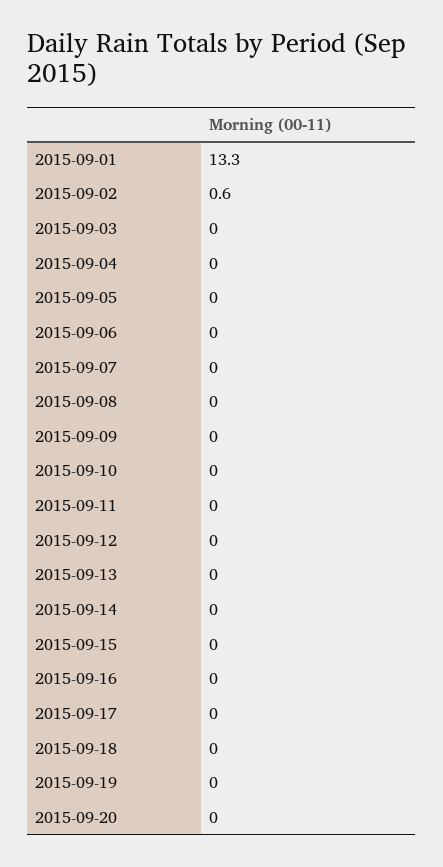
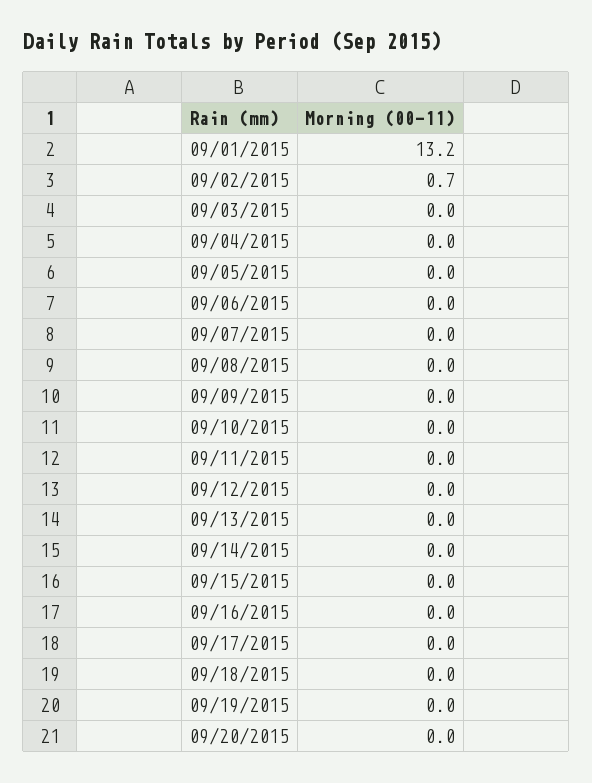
2015-09-01: 13.3 -> 13.2
2015-09-02: 0.6 -> 0.7

